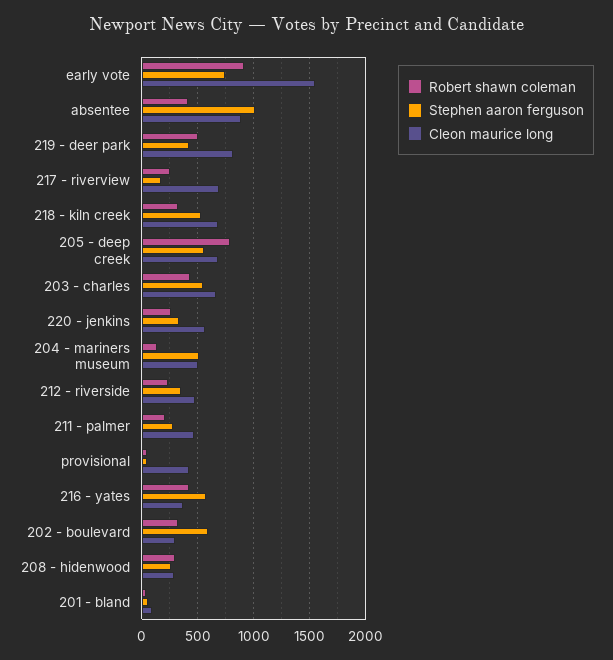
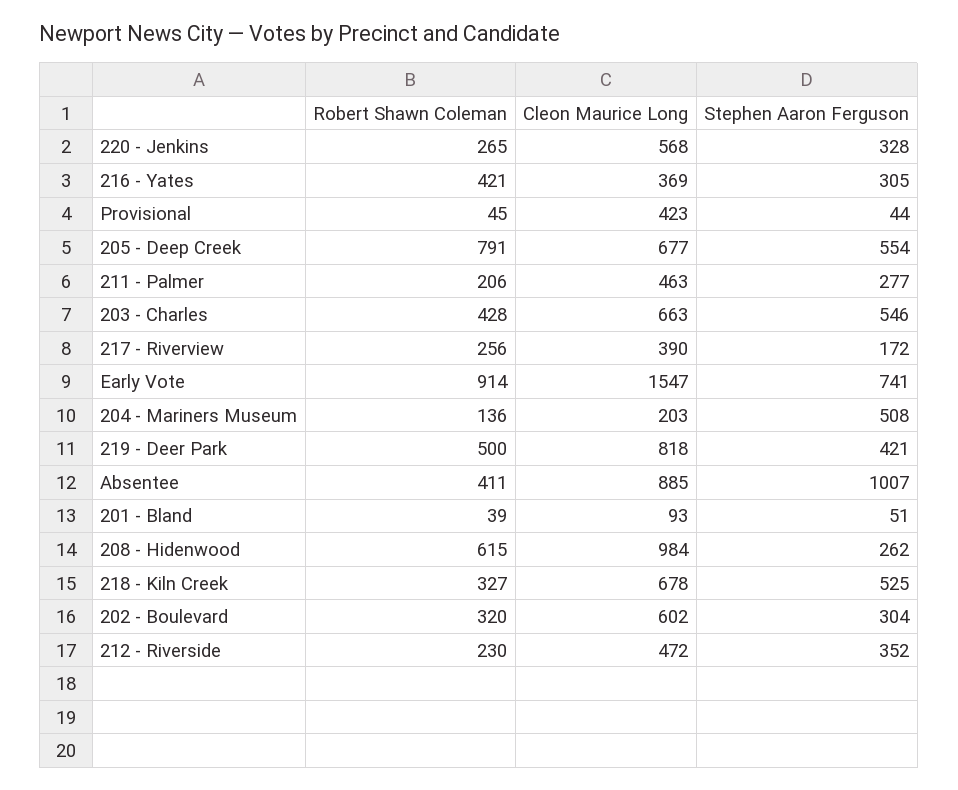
Cleon maurice long, 217 - riverview: 700 -> 390
Cleon maurice long, 204 - mariners museum: 500 -> 203
Stephen aaron ferguson, 216 - yates: 600 -> 305
Stephen aaron ferguson, 202 - boulevard: 600 -> 304
Cleon maurice long, 202 - boulevard: 300 -> 602
Robert shawn coleman, 208 - hidenwood: 300 -> 615
Cleon maurice long, 208 - hidenwood: 300 -> 984

